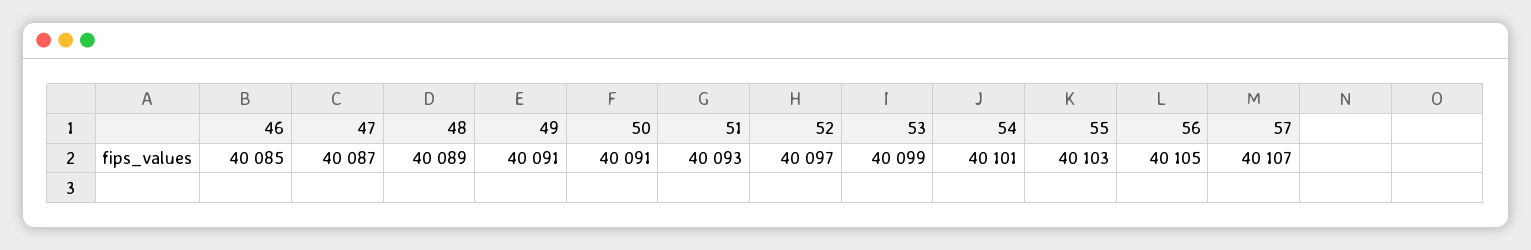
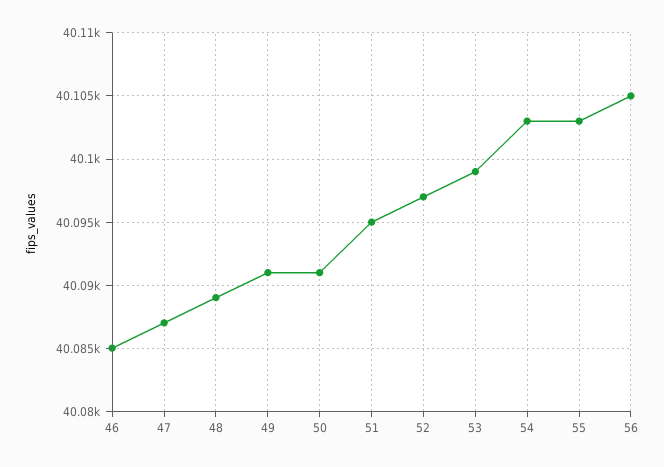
51: 40093 -> 40095
54: 40101 -> 40103
57: 40107 -> none

